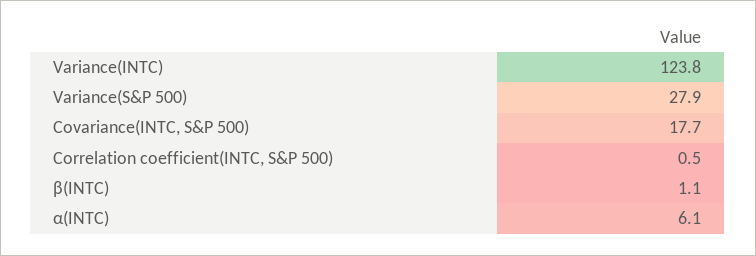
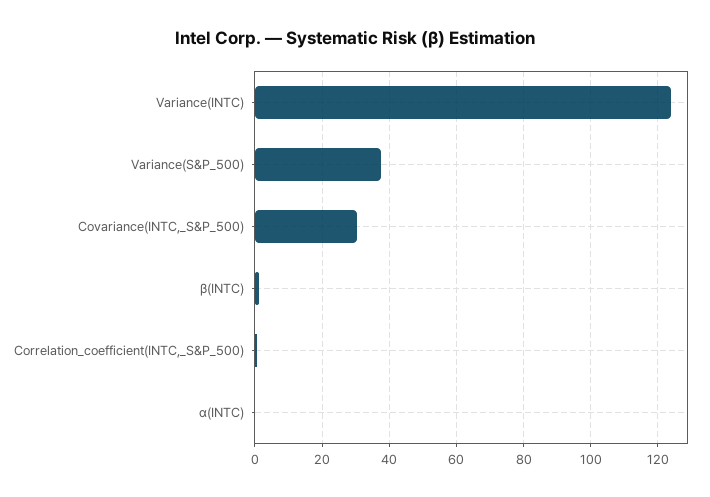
Variance(S&P 500): 27.9 -> 38
Covariance(INTC, S&P 500): 17.7 -> 30
α(INTC): 6.1 -> 0

